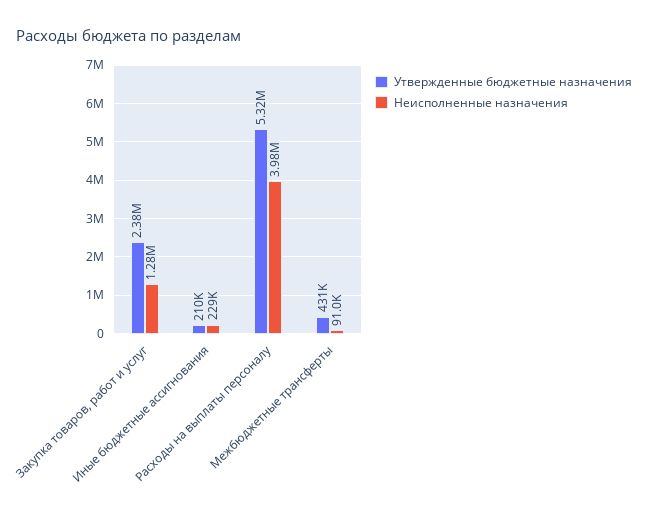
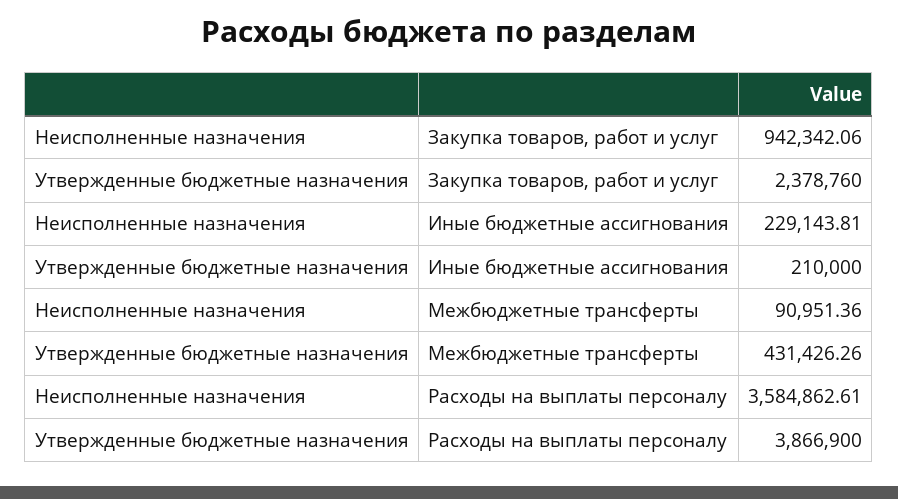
Неисполненные назначения, Закупка товаров, работ и услуг: 1280000 -> 942342.06
Утвержденные бюджетные назначения, Расходы на выплаты персоналу: 5320000 -> 3866900
Неисполненные назначения, Расходы на выплаты персоналу: 3980000 -> 3584862.61

